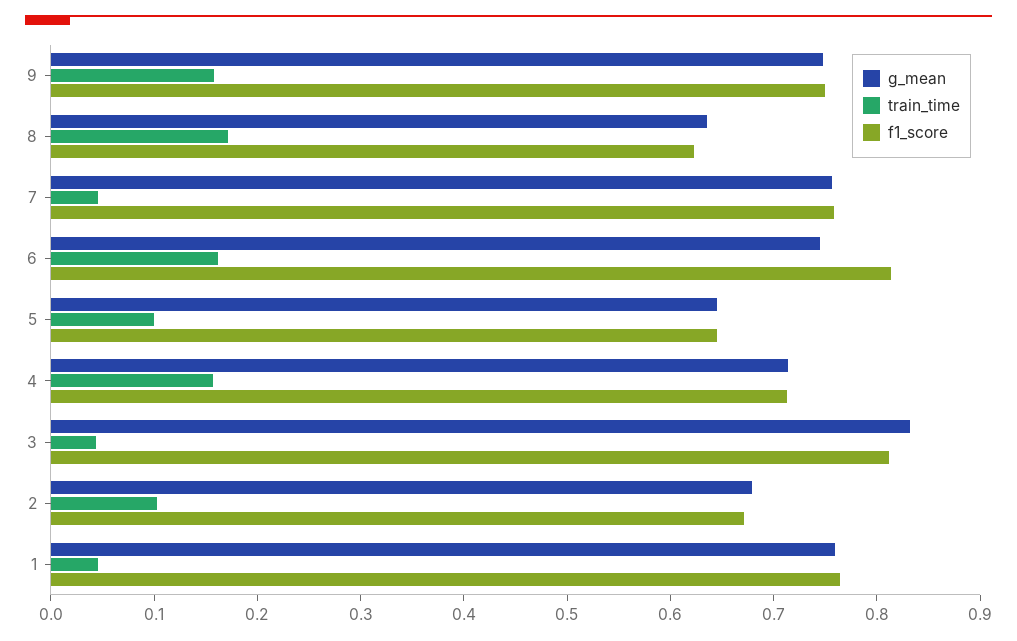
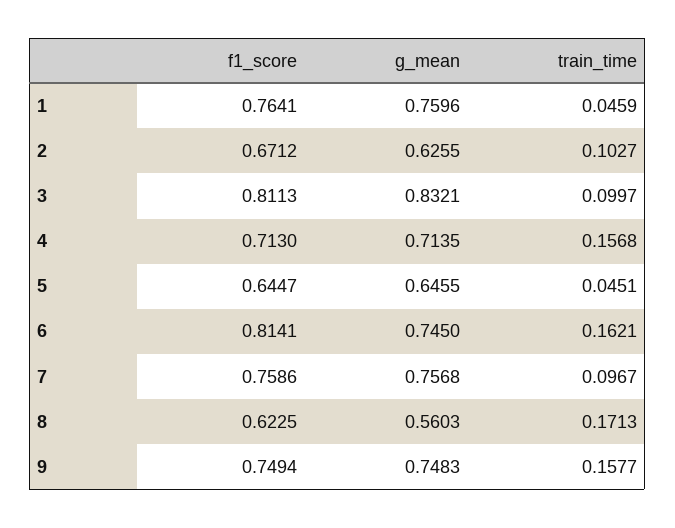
g_mean, 8: 0.64 -> 0.5603
train_time, 7: 0.04 -> 0.0967
train_time, 5: 0.1 -> 0.0451
train_time, 3: 0.04 -> 0.0997
g_mean, 2: 0.68 -> 0.6255

